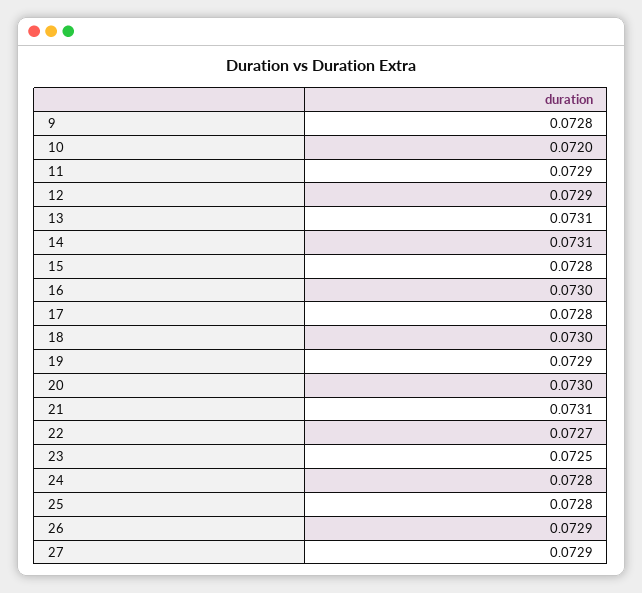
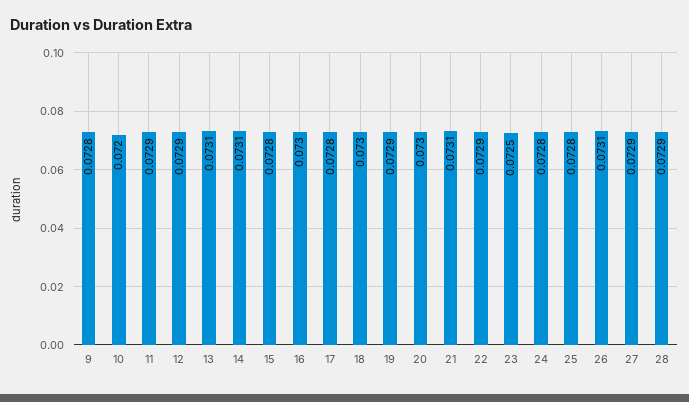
22: 0.0727 -> 0.0729
26: 0.0729 -> 0.0731
28: none -> 0.0729

